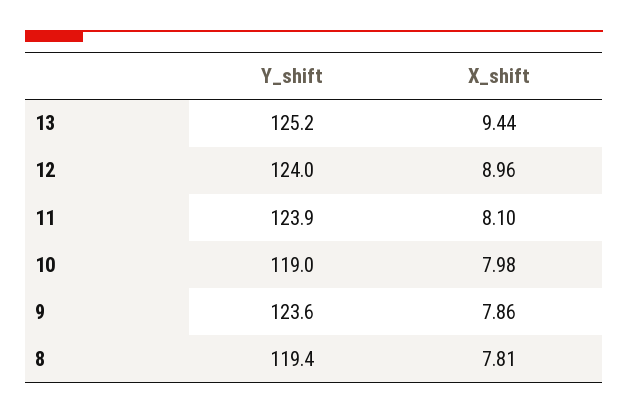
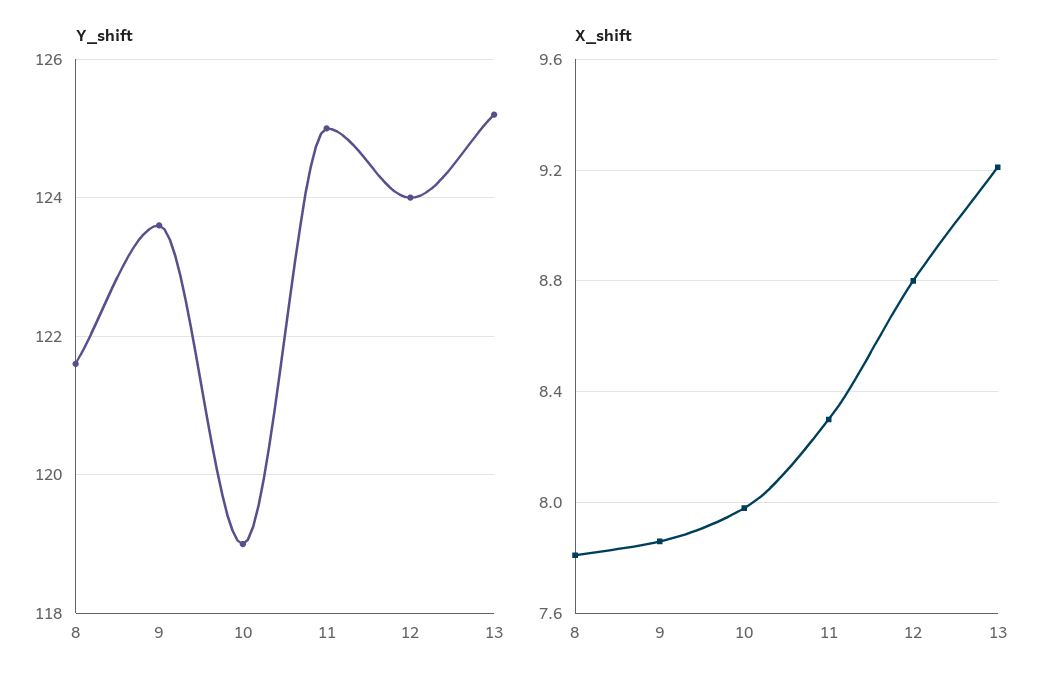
X_shift, 13: 9.44 -> 9.2
X_shift, 12: 8.96 -> 8.8
Y_shift, 11: 123.9 -> 125
X_shift, 11: 8.1 -> 8.3
Y_shift, 8: 119.4 -> 121.5

